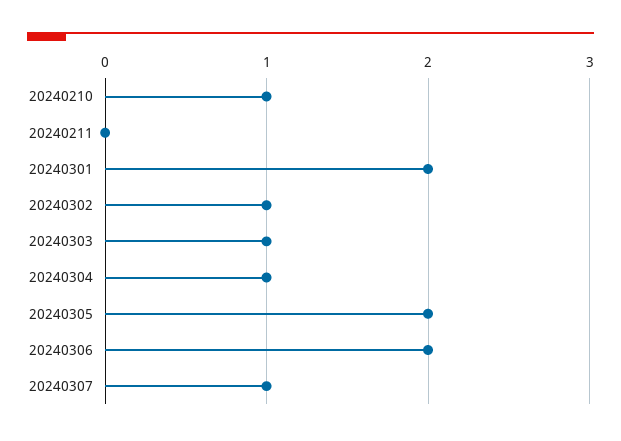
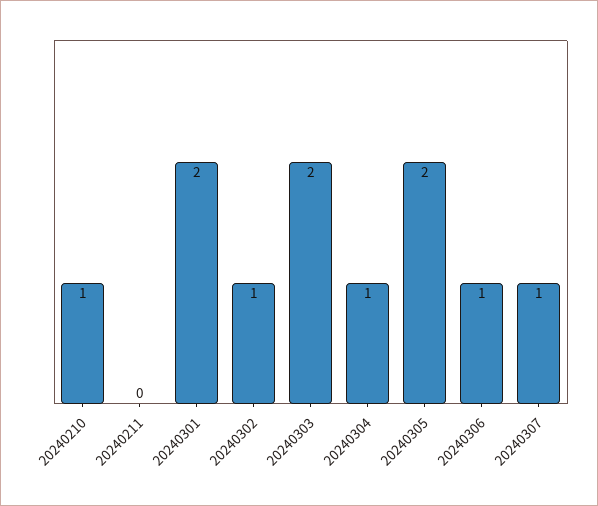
20240303: 1 -> 2
20240306: 2 -> 1

